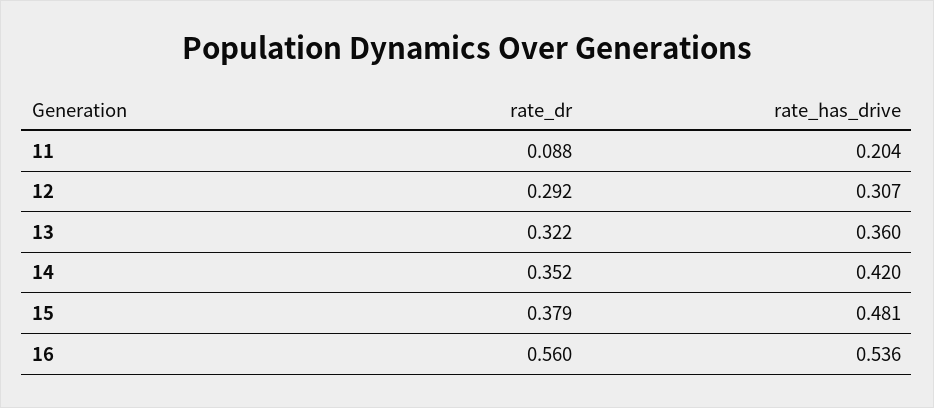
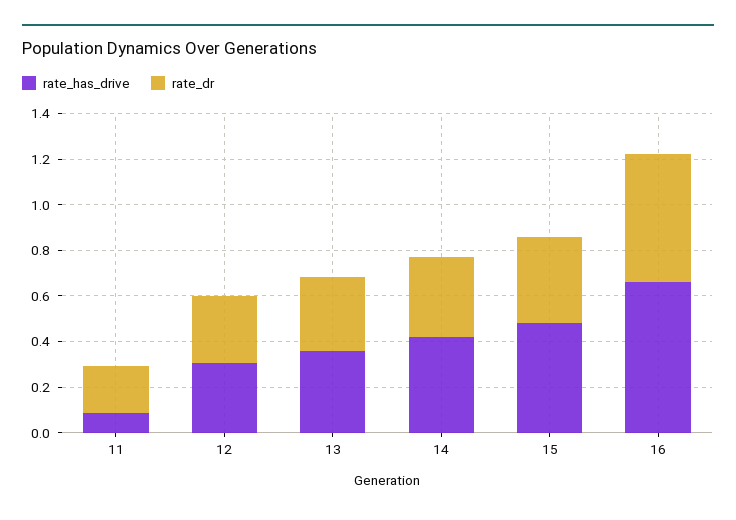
rate_dr, 11: 0.088 -> 0.2
rate_has_drive, 11: 0.204 -> 0.1
rate_has_drive, 16: 0.536 -> 0.65

